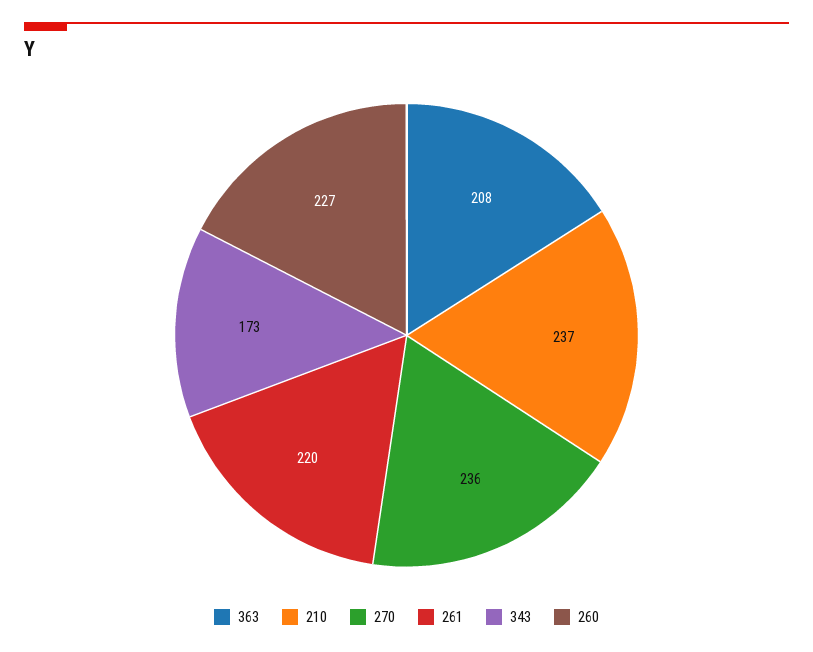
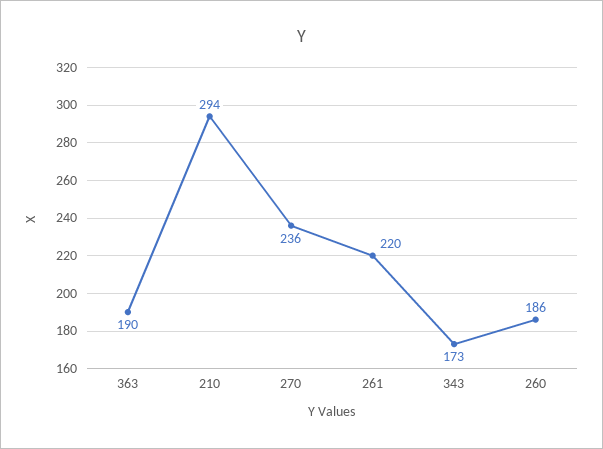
363: 208 -> 190
210: 237 -> 294
260: 227 -> 186

